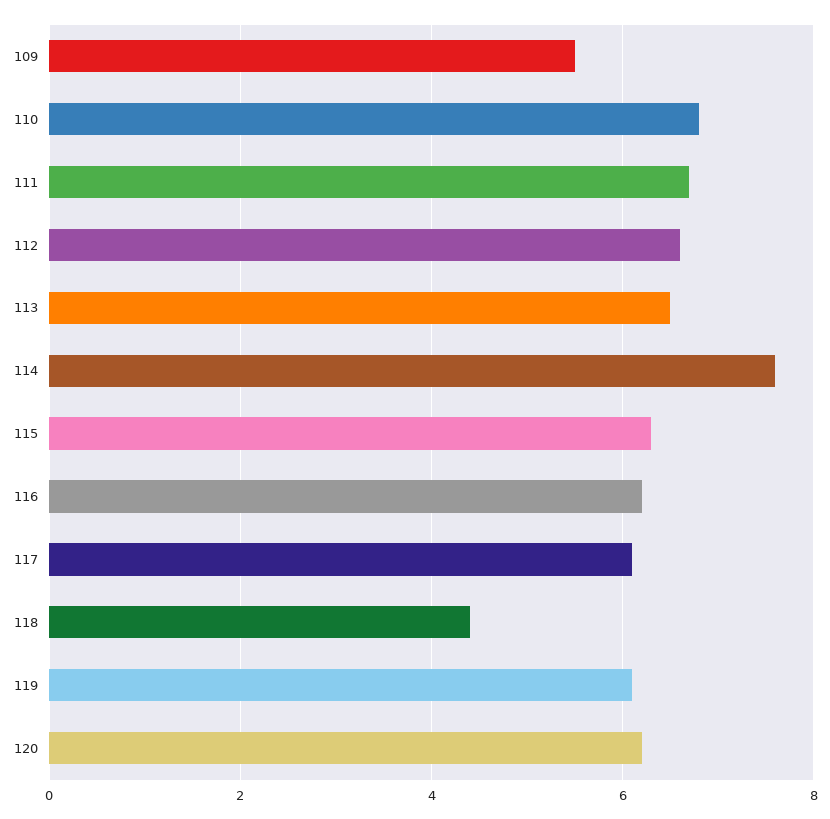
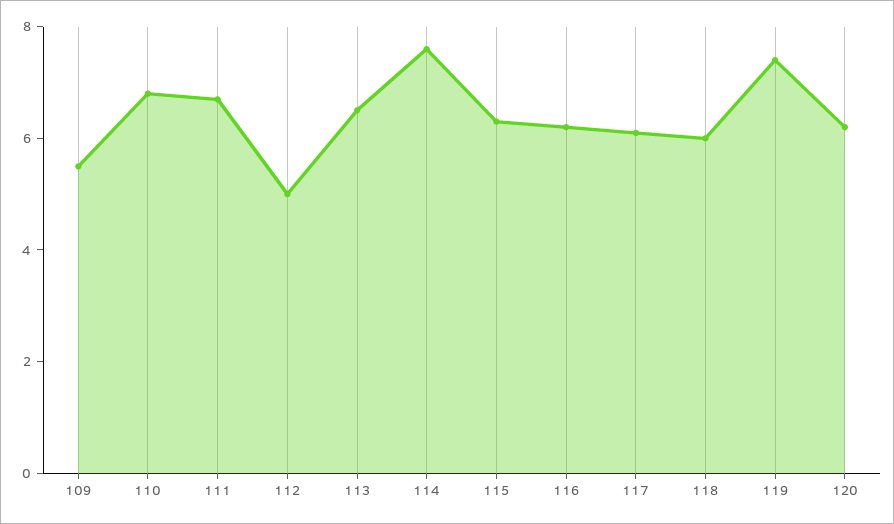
112: 6.5 -> 5
118: 4.5 -> 6
119: 6 -> 7.5

